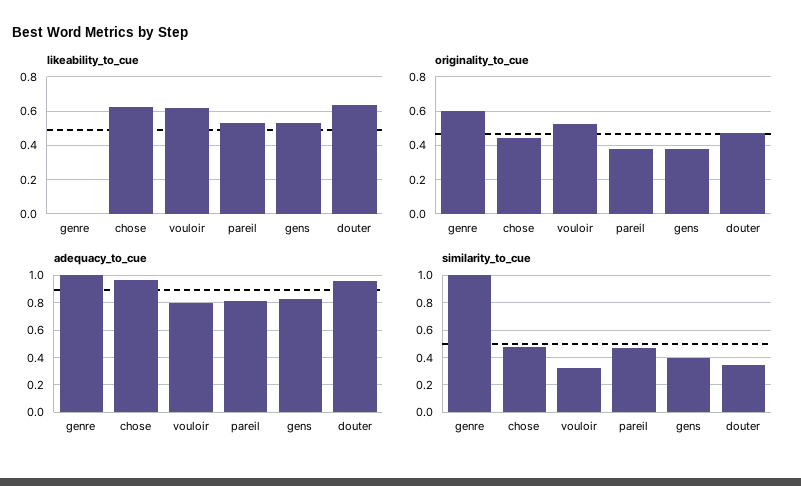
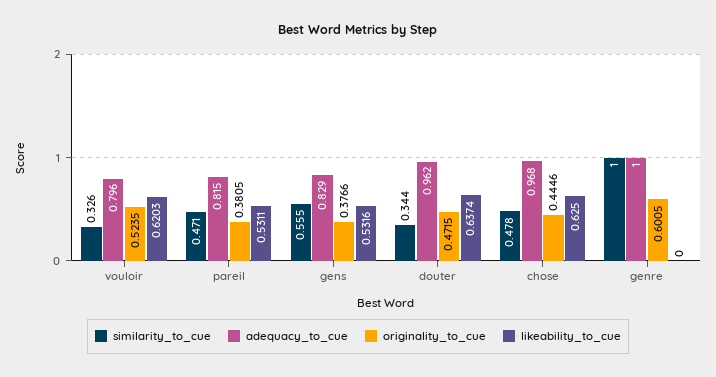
similarity_to_cue, gens: 0.4 -> 0.555

